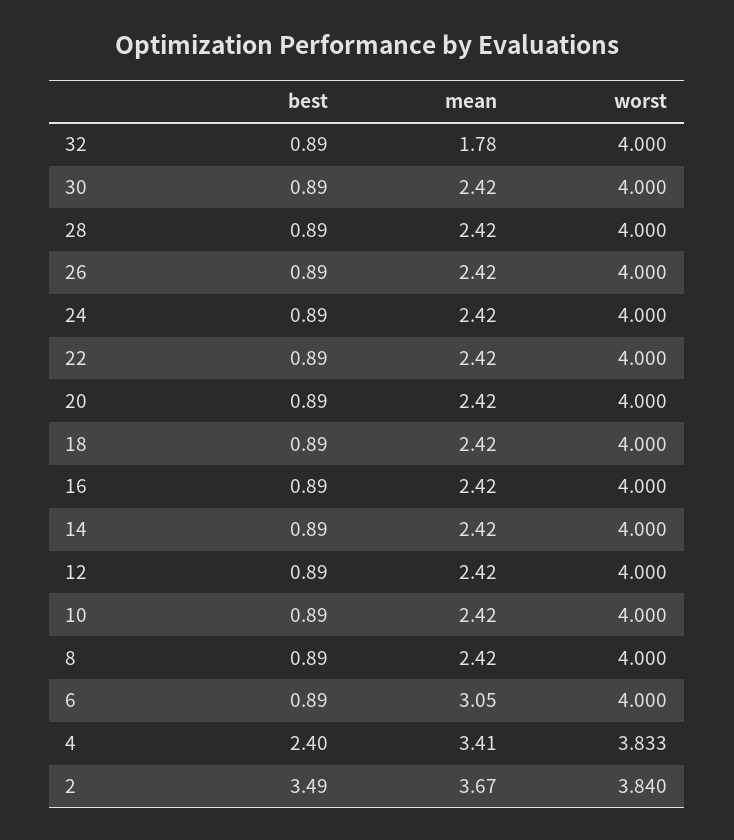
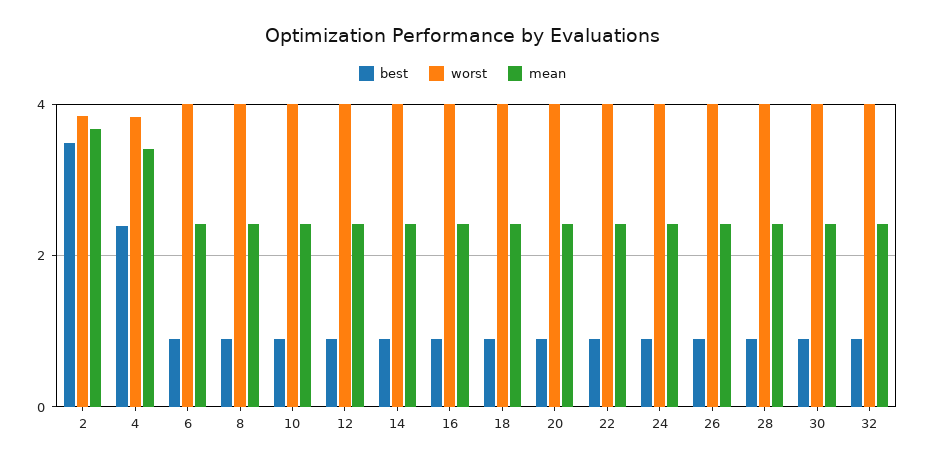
mean, 32: 1.78 -> 2.4
mean, 6: 3.05 -> 2.4

